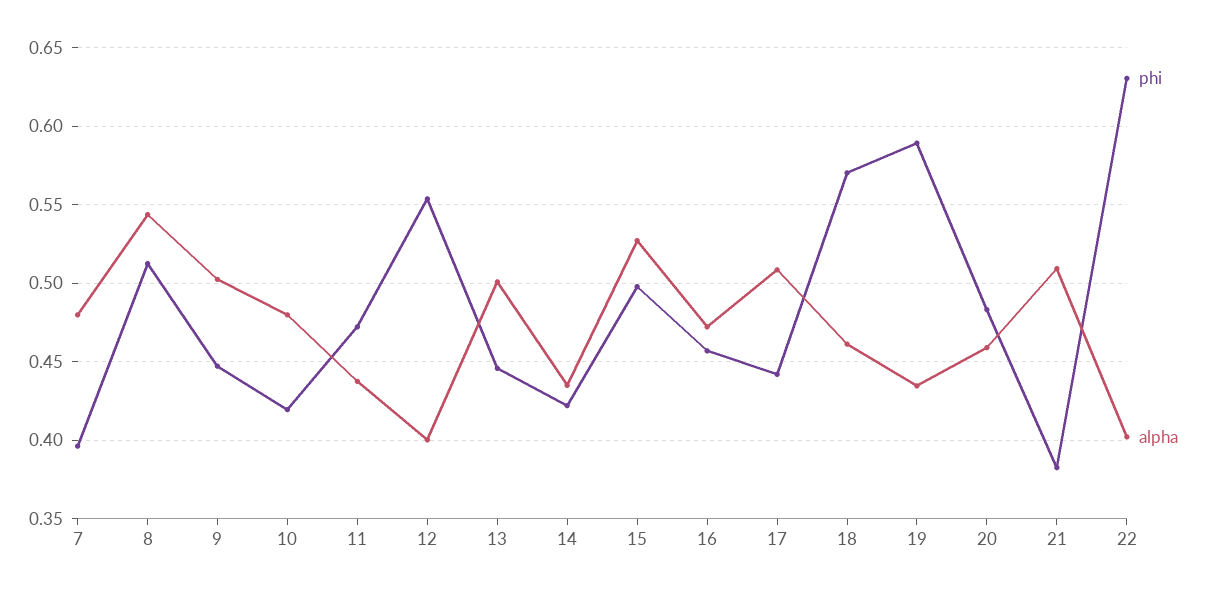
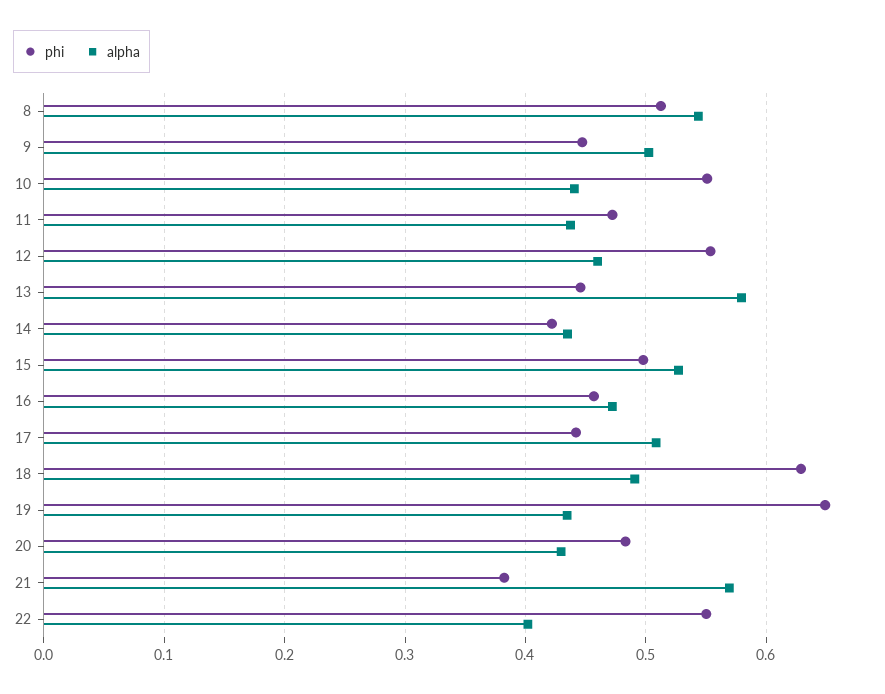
phi, 7: 0.395 -> none
alpha, 7: 0.48 -> none
phi, 10: 0.42 -> 0.55
alpha, 10: 0.48 -> 0.44
alpha, 12: 0.4 -> 0.46
alpha, 13: 0.5 -> 0.58
phi, 18: 0.57 -> 0.63
alpha, 18: 0.46 -> 0.49
phi, 19: 0.59 -> 0.65
alpha, 20: 0.46 -> 0.43
alpha, 21: 0.51 -> 0.57
phi, 22: 0.63 -> 0.55

